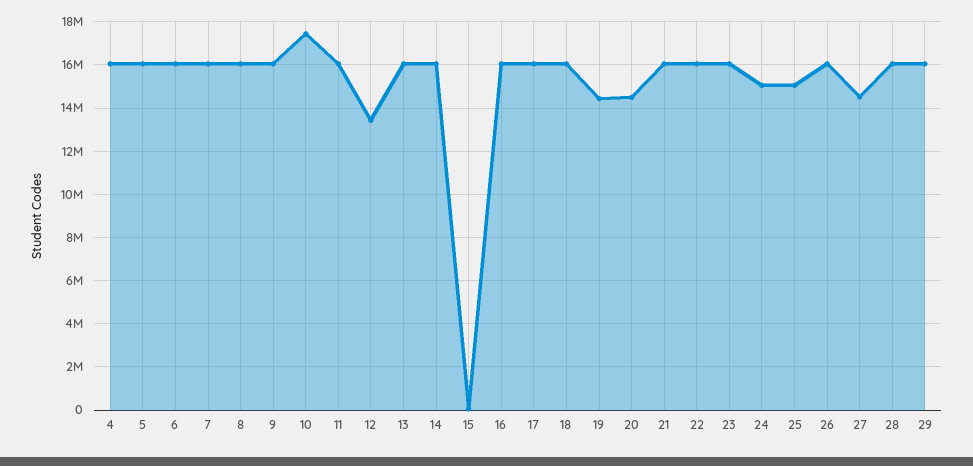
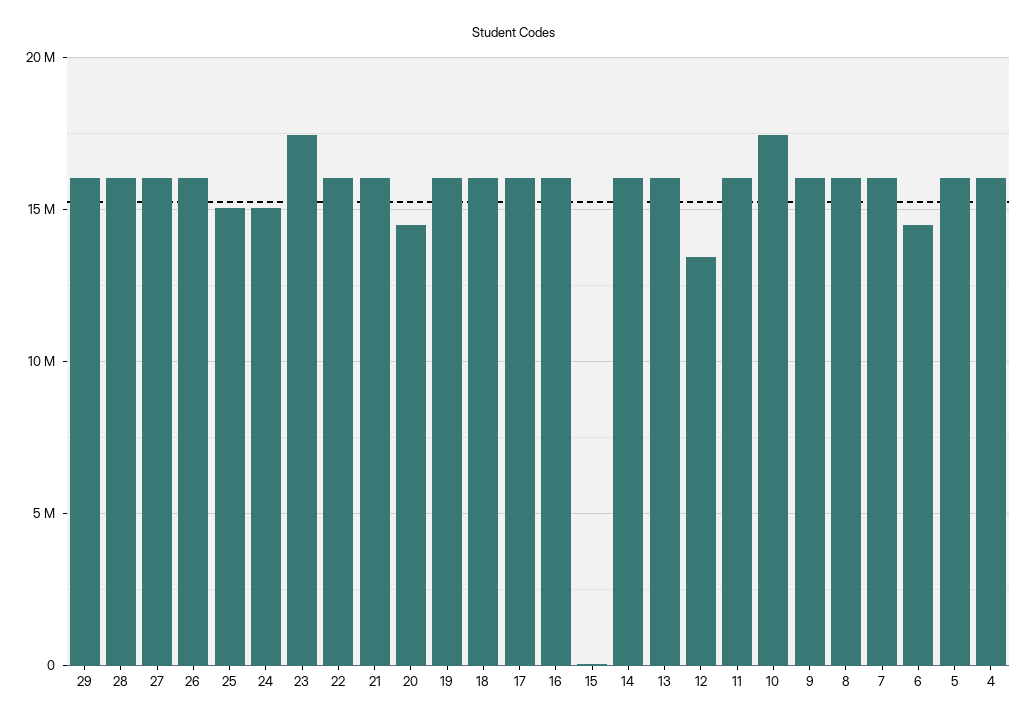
6: 16000000 -> 14500000
19: 14500000 -> 16000000
23: 16000000 -> 17500000
27: 14500000 -> 16000000

